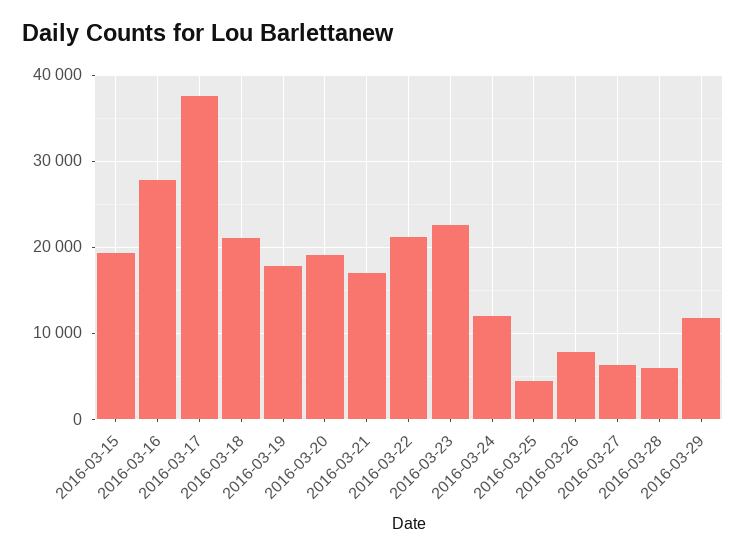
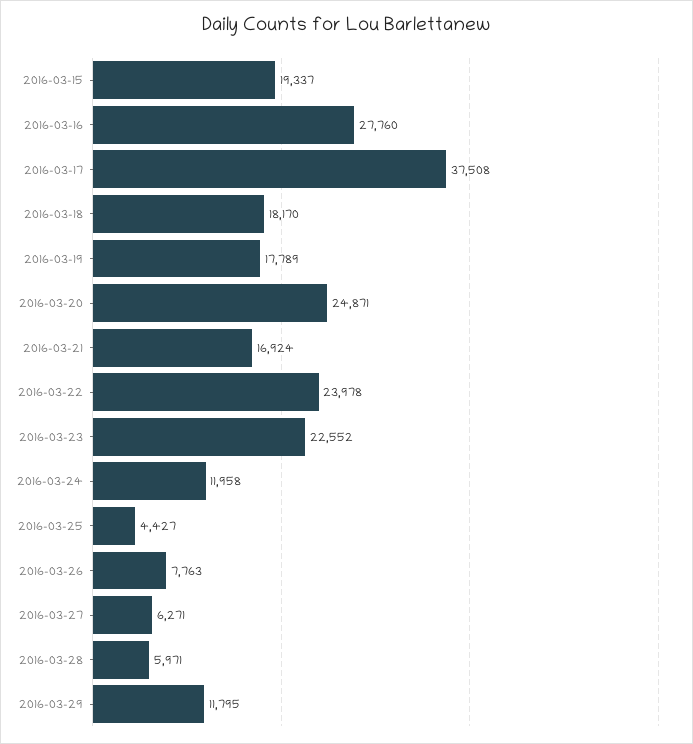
2016-03-18: 21000 -> 18170
2016-03-20: 19000 -> 24871
2016-03-22: 21000 -> 23978

